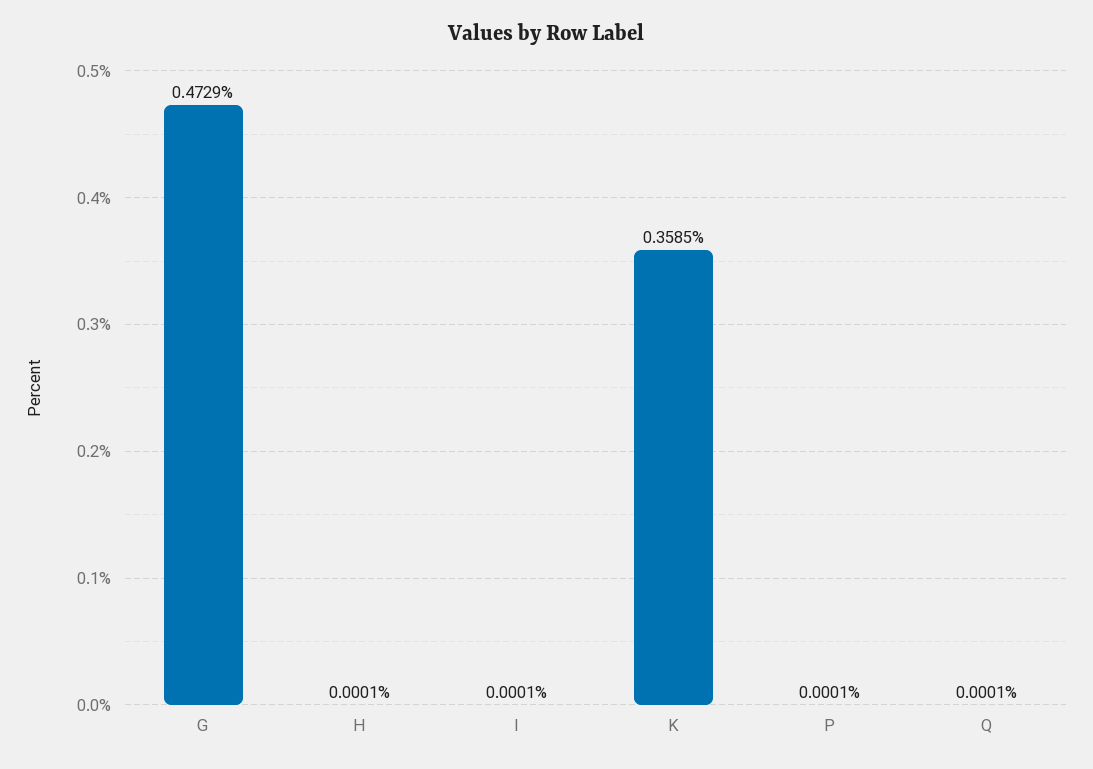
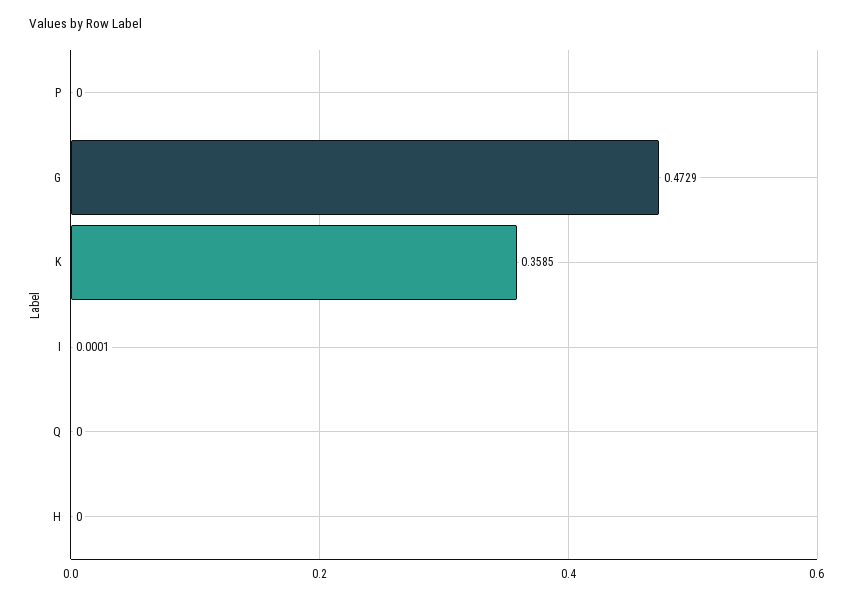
H: 0.0001 -> 0
P: 0.0001 -> 0
Q: 0.0001 -> 0

